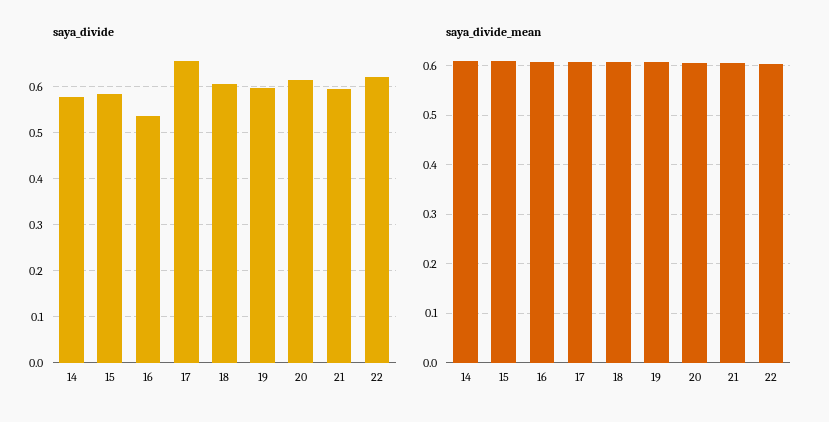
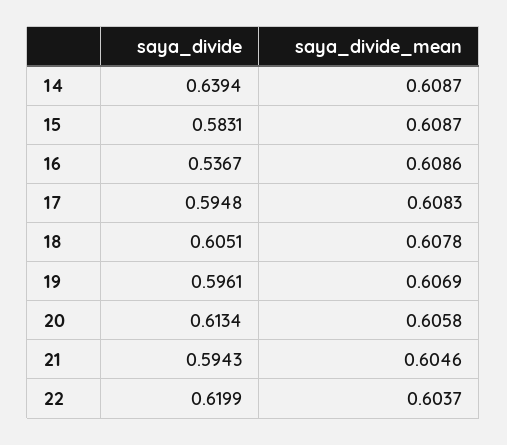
saya_divide, 14: 0.58 -> 0.6394
saya_divide, 17: 0.66 -> 0.5948

